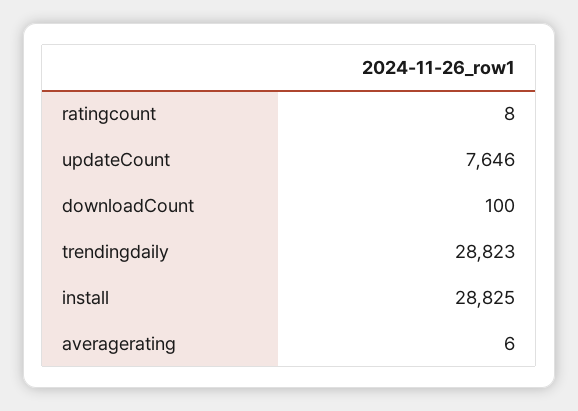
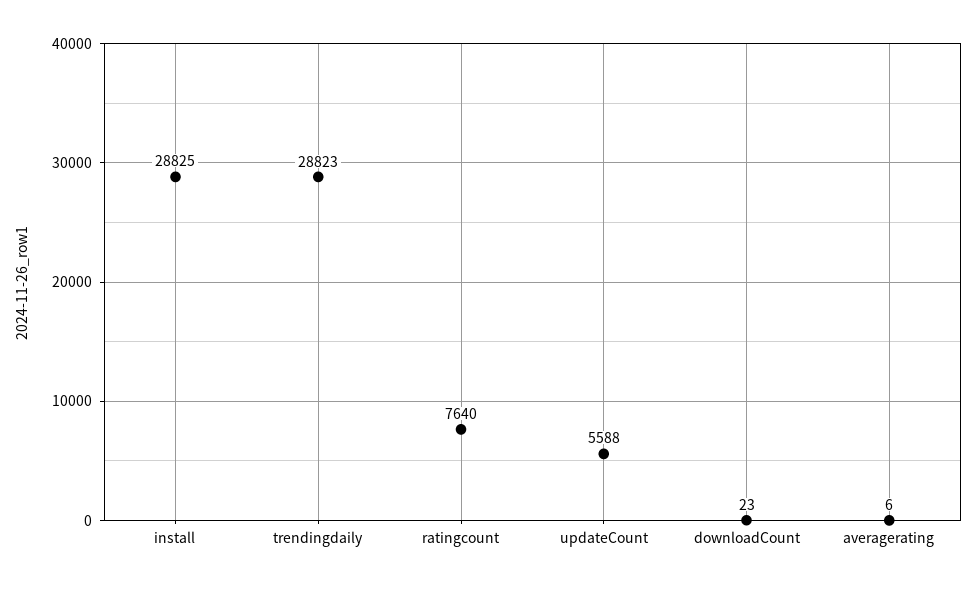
ratingcount: 8 -> 7640
updateCount: 7646 -> 5588
downloadCount: 100 -> 23

